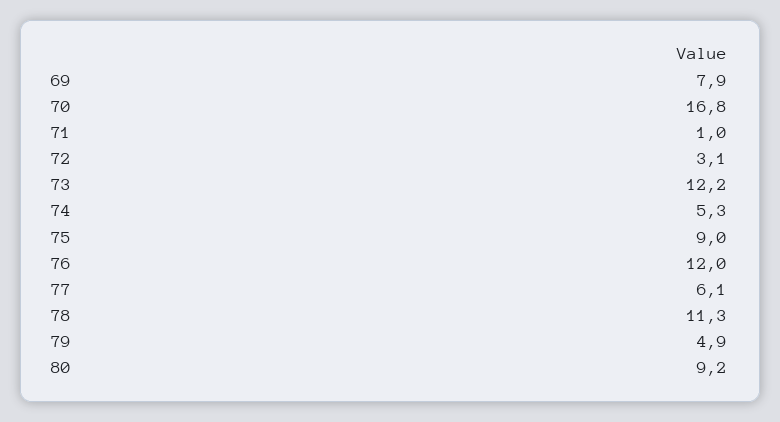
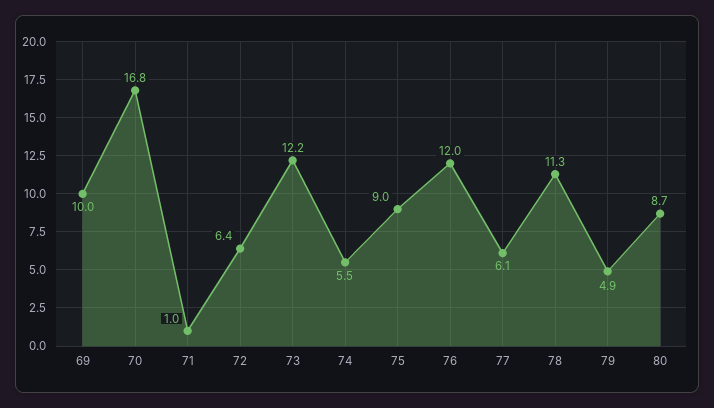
69: 7.9 -> 10
72: 3.1 -> 6.4
74: 5.3 -> 5.5
80: 9.2 -> 8.7

